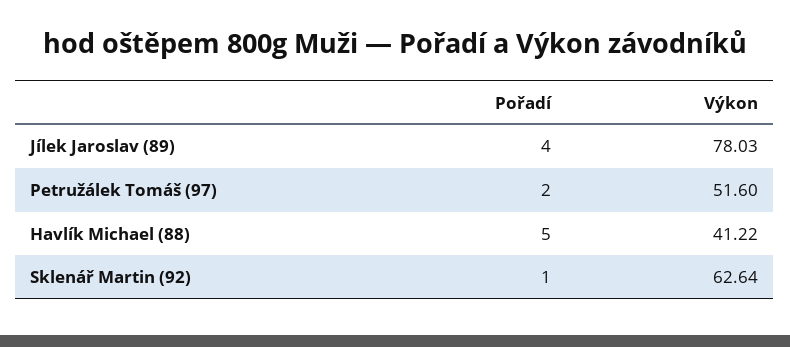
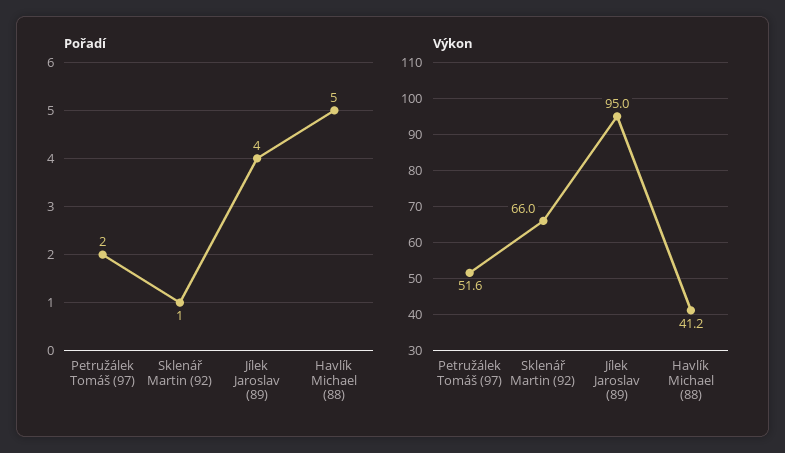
Výkon, Jílek Jaroslav (89): 78.03 -> 95
Výkon, Sklenář Martin (92): 62.64 -> 66

